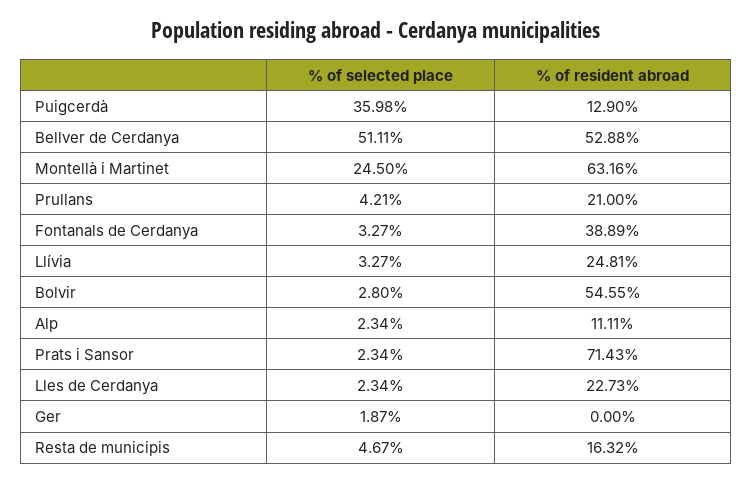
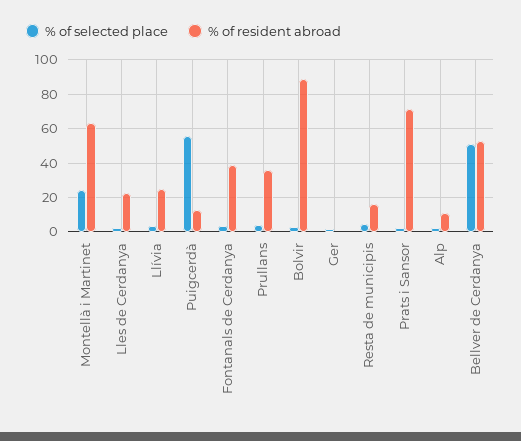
% of selected place, Puigcerdà: 35.98 -> 55
% of resident abroad, Prullans: 21 -> 35
% of resident abroad, Bolvir: 54.55 -> 90

